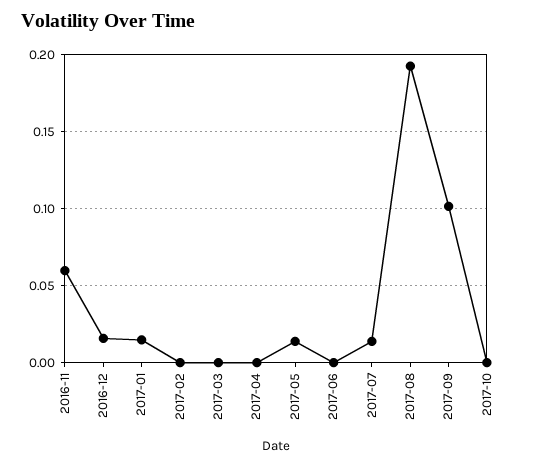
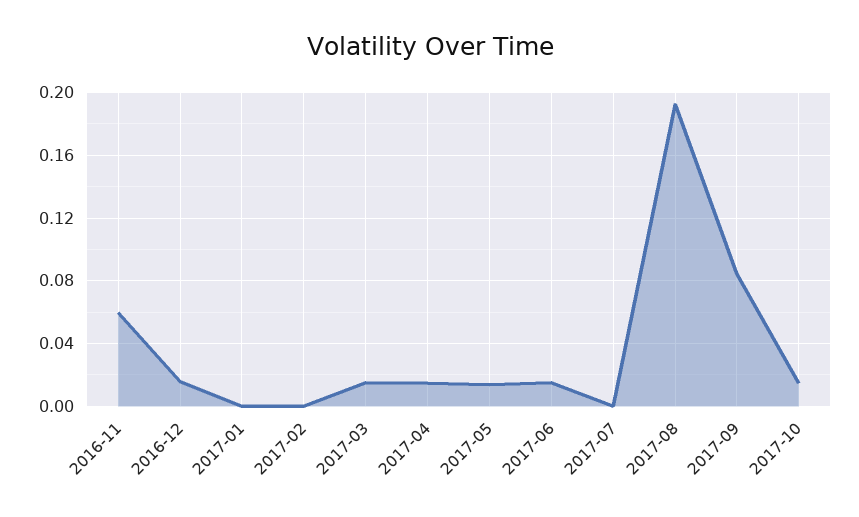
2017-01: 0.015 -> 0
2017-03: 0 -> 0.015
2017-04: 0 -> 0.015
2017-06: 0 -> 0.015
2017-07: 0.015 -> 0
2017-09: 0.1 -> 0.085
2017-10: 0 -> 0.015

